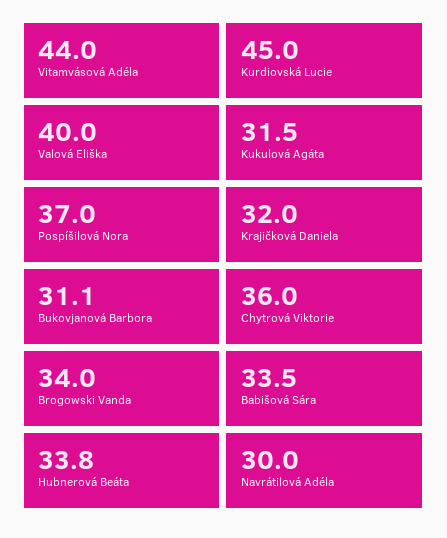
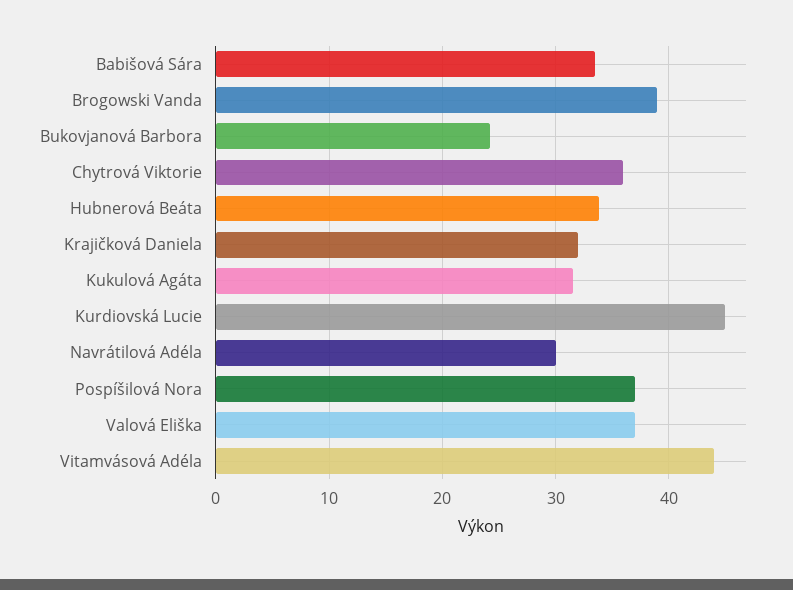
Valová Eliška: 40 -> 37
Bukovjanová Barbora: 31.1 -> 24
Brogowski Vanda: 34 -> 39

